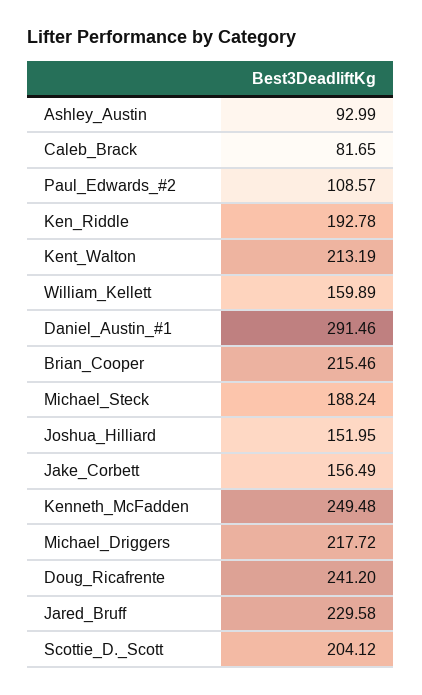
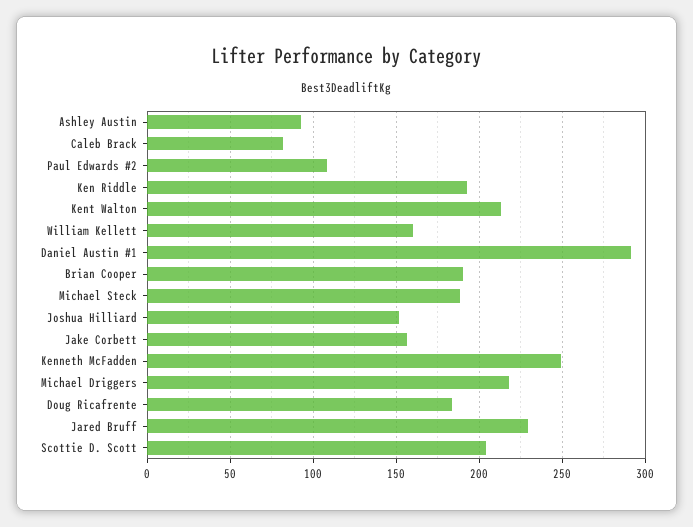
Brian_Cooper: 215.46 -> 190
Doug_Ricafrente: 241.2 -> 185

